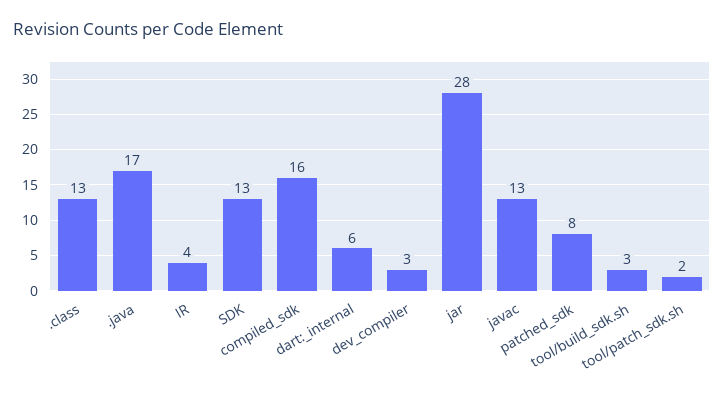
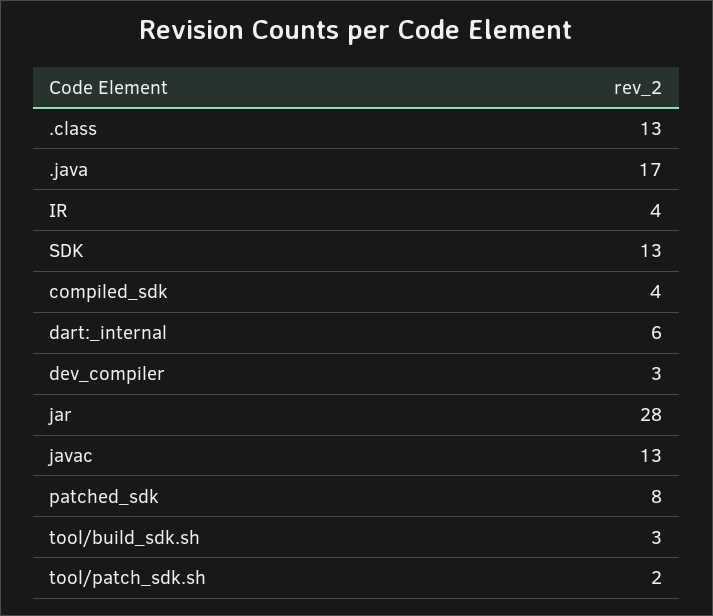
compiled_sdk: 16 -> 4

